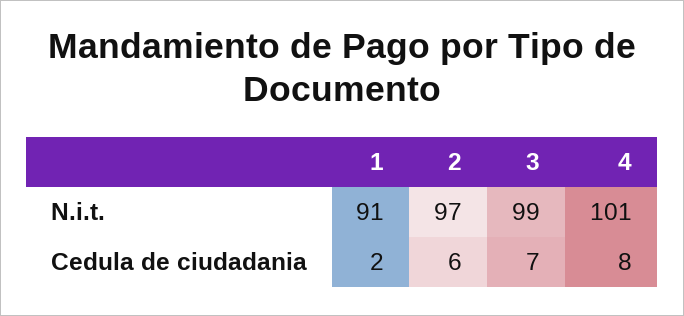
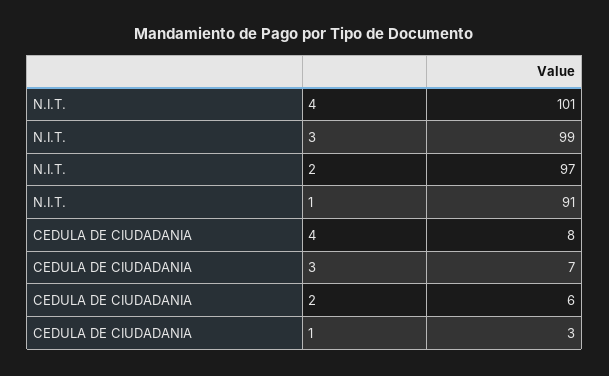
1, Cedula de ciudadania: 2 -> 3

